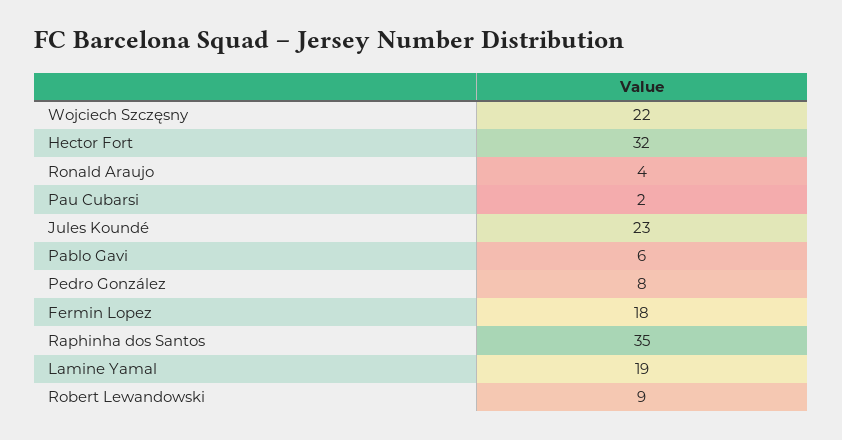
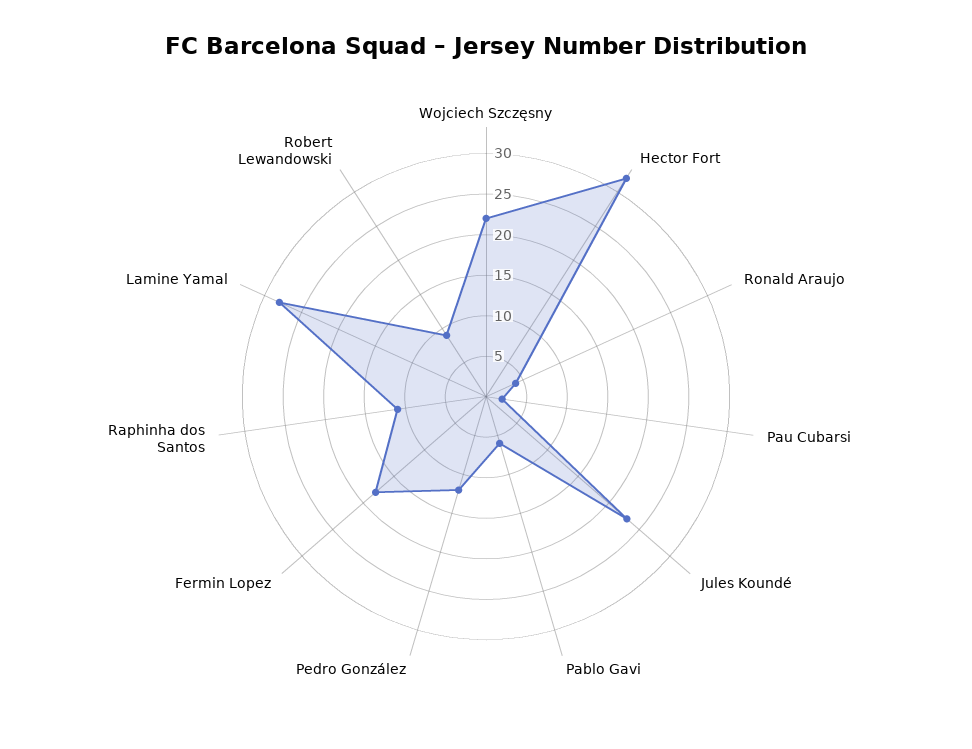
Pedro González: 8 -> 12
Raphinha dos Santos: 35 -> 11
Lamine Yamal: 19 -> 28

